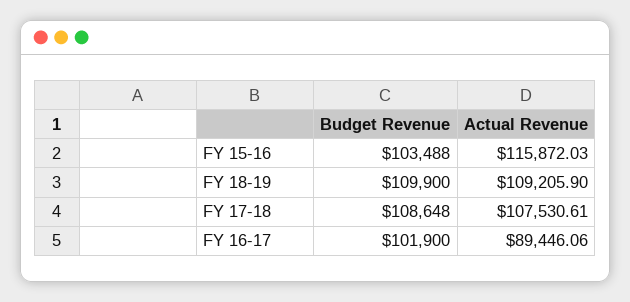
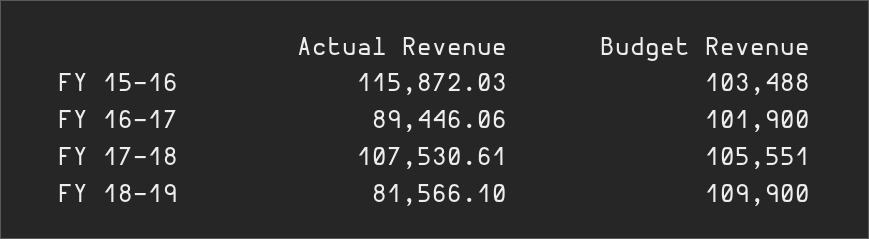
Actual Revenue, FY 18-19: 109205.9 -> 81566.1
Budget Revenue, FY 17-18: 108648 -> 105551

